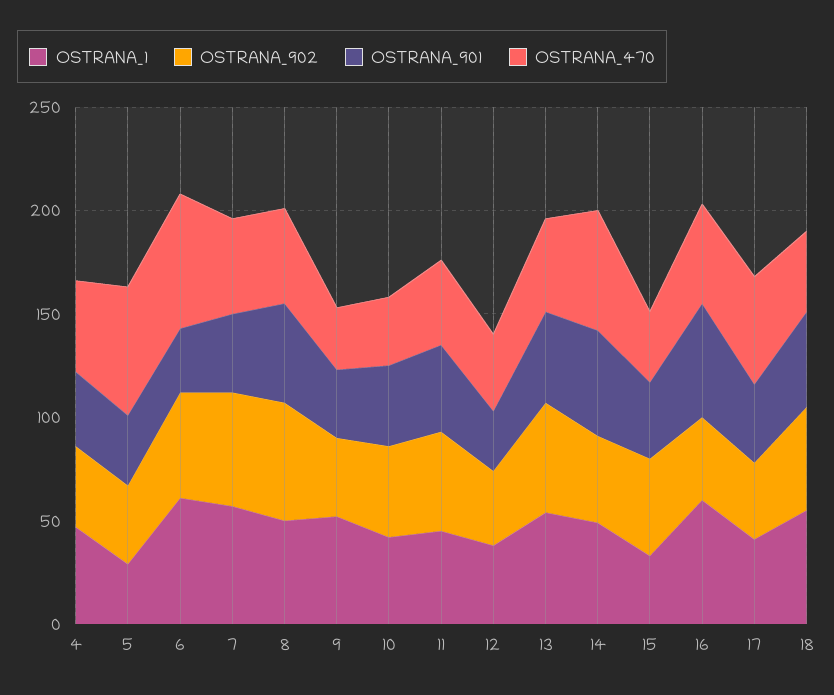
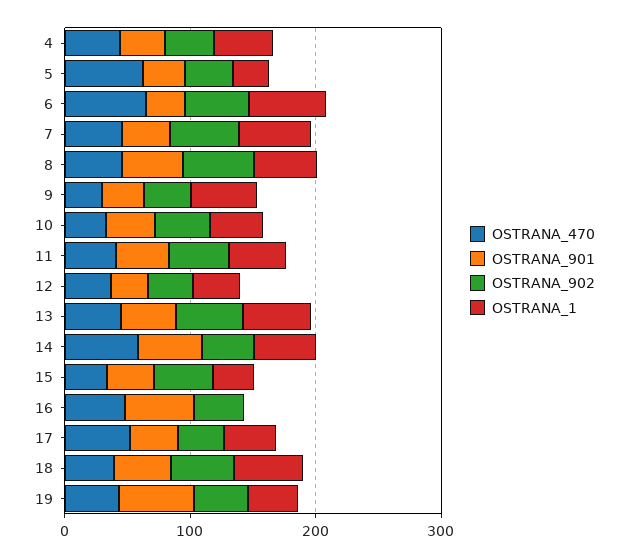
OSTRANA_1, 16: 60 -> 0
OSTRANA_470, 19: none -> 40
OSTRANA_901, 19: none -> 60
OSTRANA_902, 19: none -> 40
OSTRANA_1, 19: none -> 40

